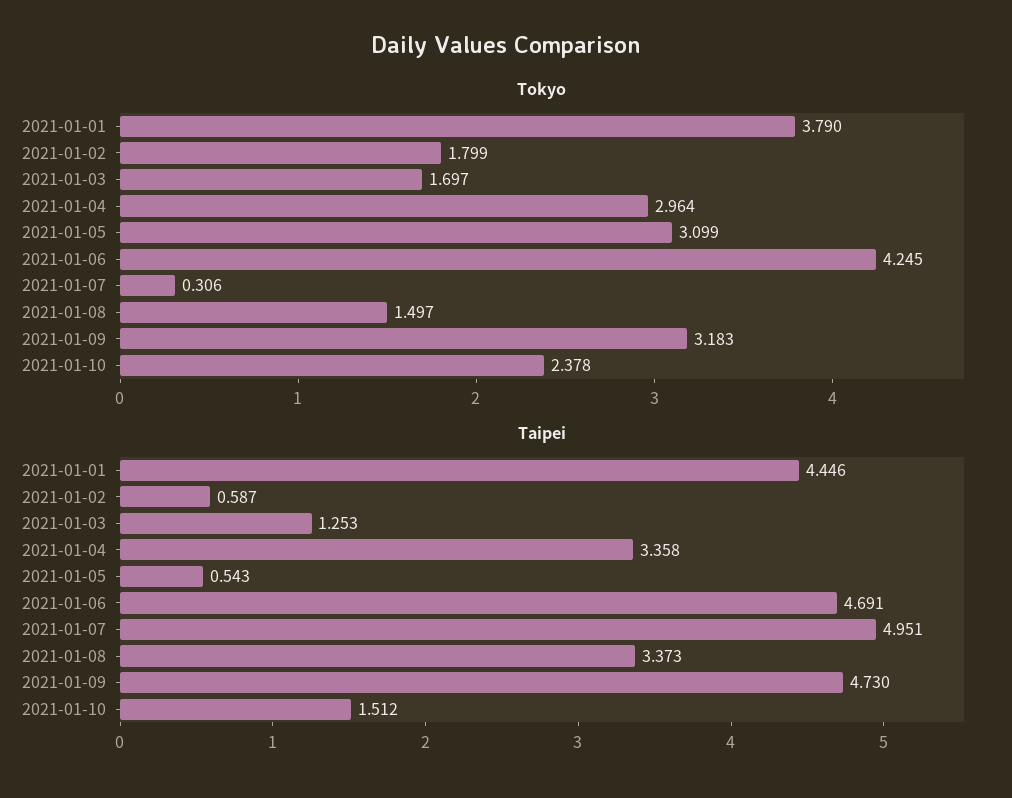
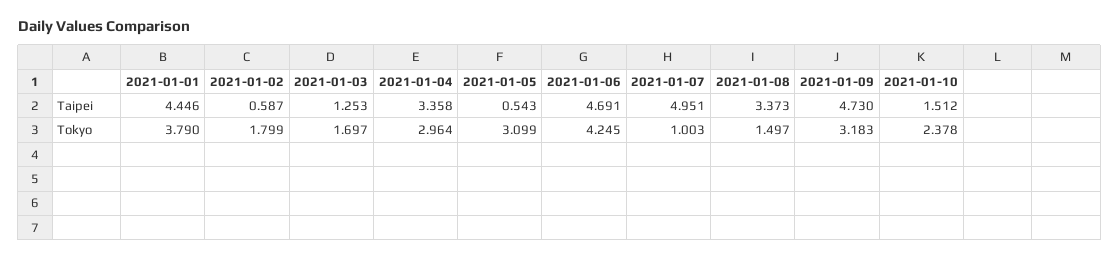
Tokyo, 2021-01-07: 0.306 -> 1.003

